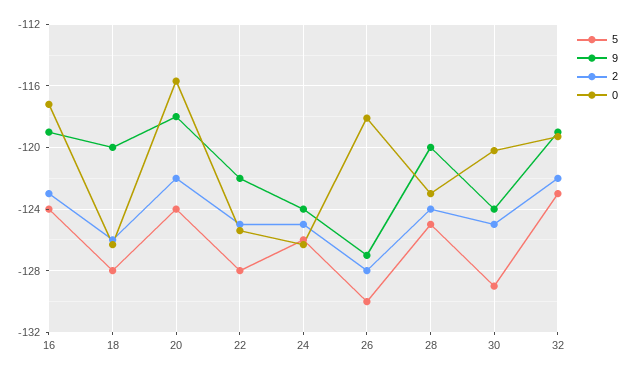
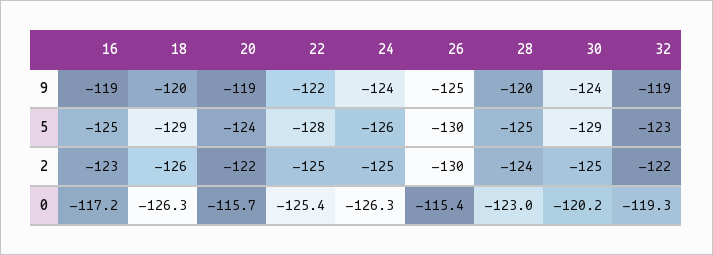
5, 16: -124 -> -125
5, 18: -128 -> -129
9, 20: -118 -> -119
9, 26: -127 -> -125
2, 26: -128 -> -130
0, 26: -118 -> -115.4

